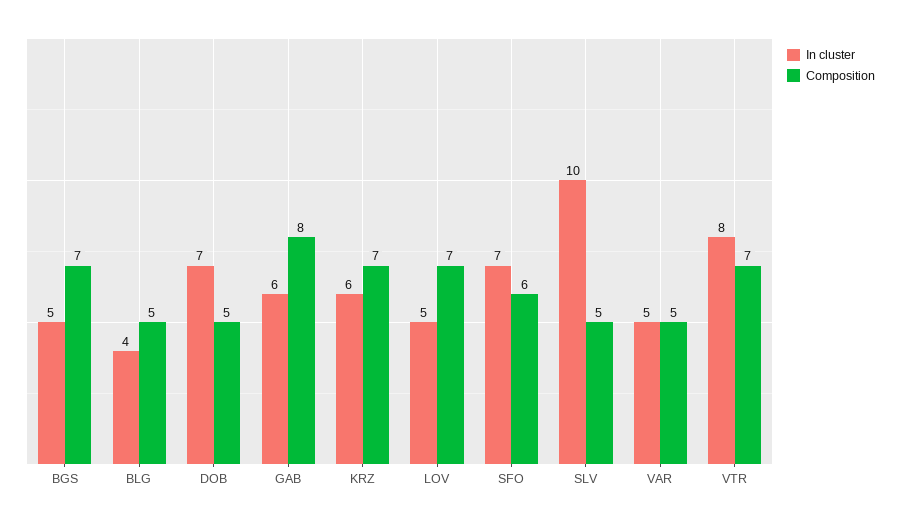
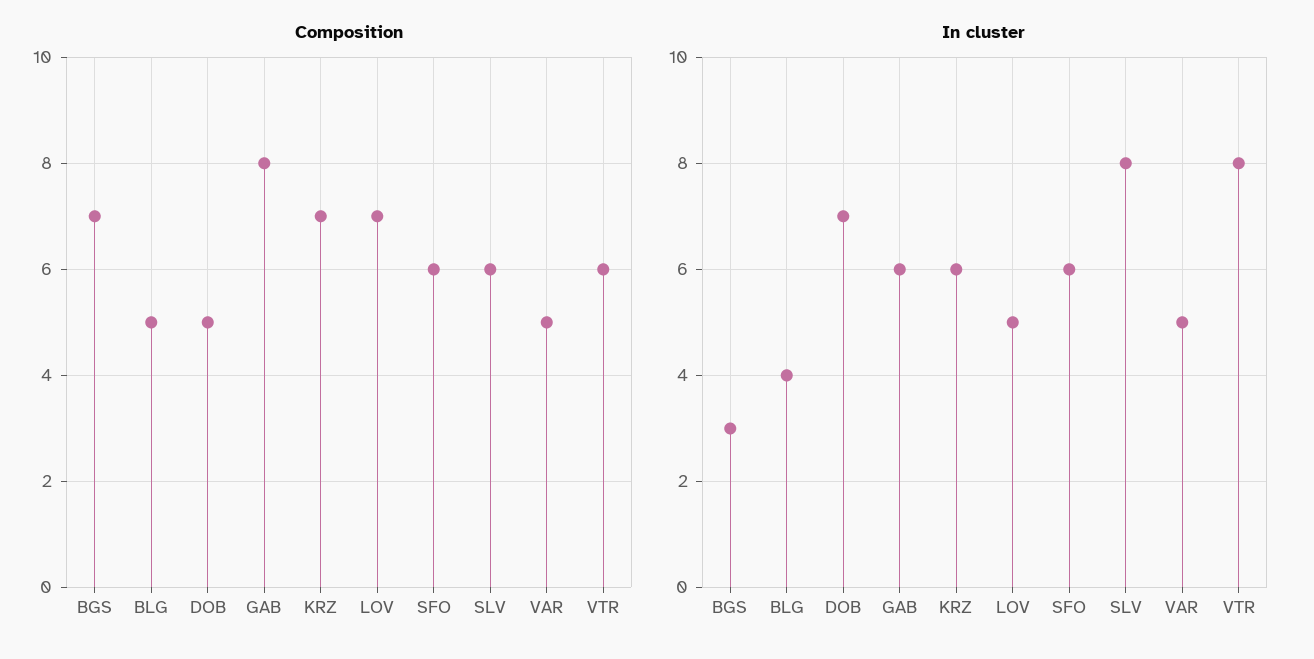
In cluster, BGS: 5 -> 3
In cluster, SFO: 7 -> 6
In cluster, SLV: 10 -> 8
Composition, SLV: 5 -> 6
Composition, VTR: 7 -> 6

